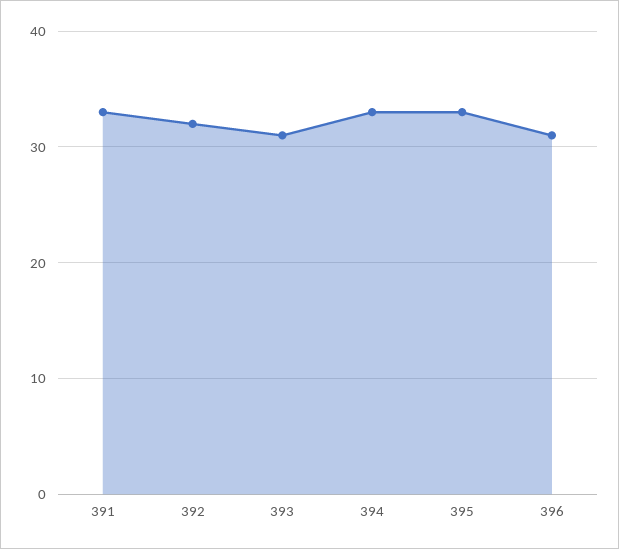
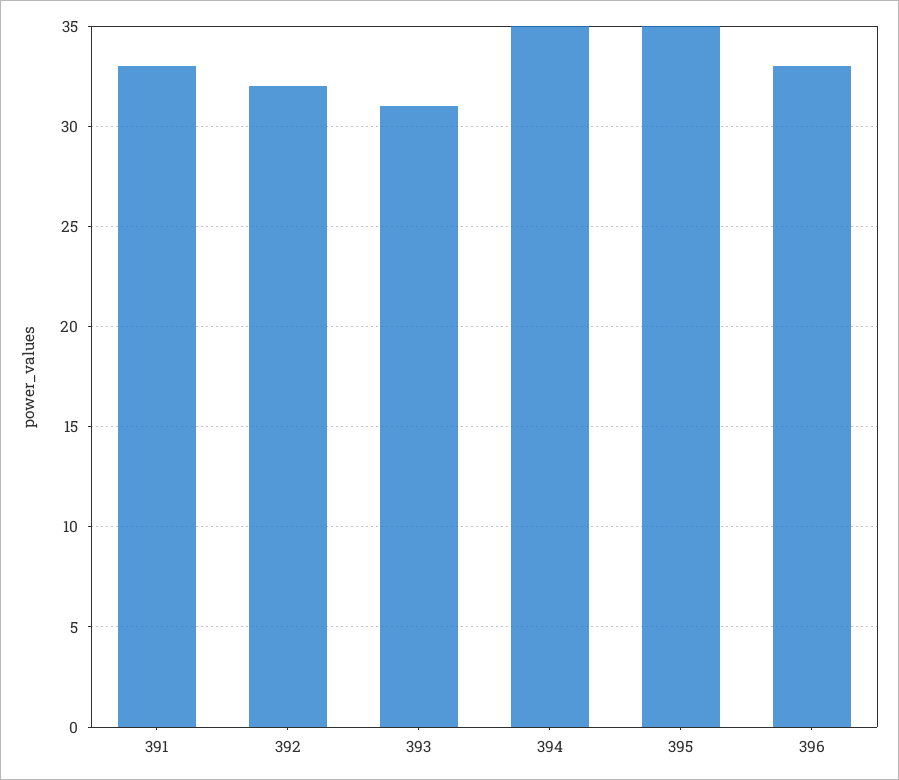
394: 33 -> 35
395: 33 -> 35
396: 31 -> 33

